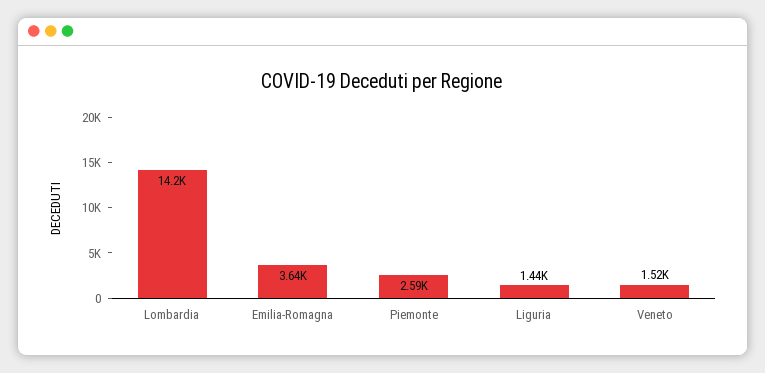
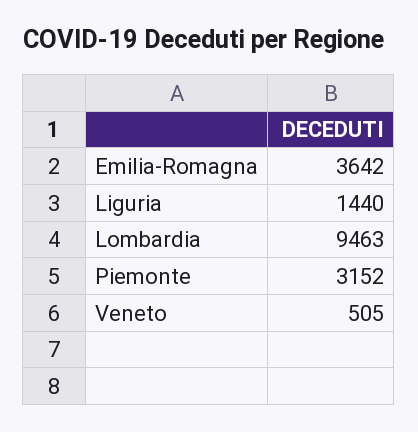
Lombardia: 14200 -> 9463
Piemonte: 2590 -> 3152
Veneto: 1520 -> 505

